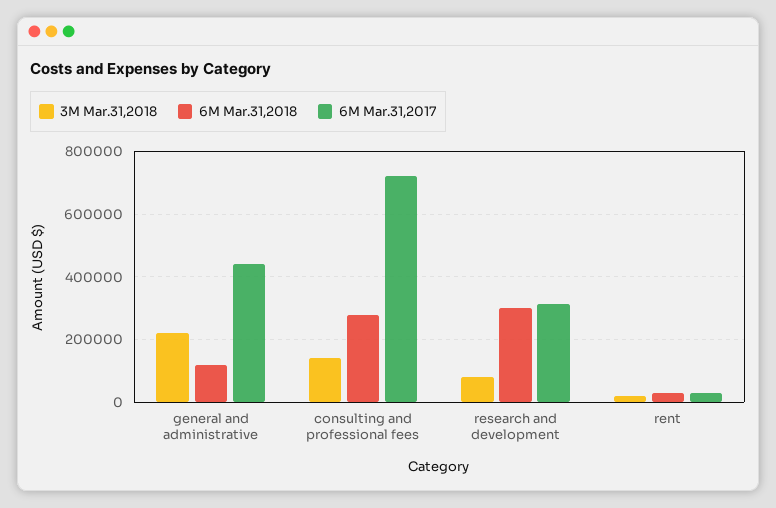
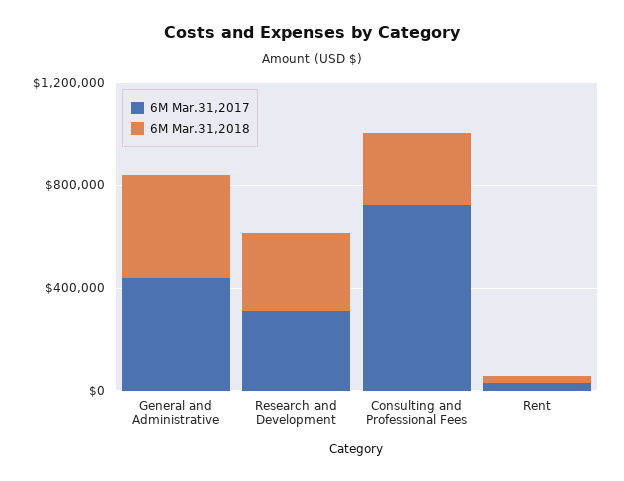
3M Mar.31,2018, general and administrative: 220000 -> none
6M Mar.31,2018, general and administrative: 120000 -> 400000
3M Mar.31,2018, consulting and professional fees: 140000 -> none
3M Mar.31,2018, research and development: 80000 -> none
3M Mar.31,2018, rent: 20000 -> none

